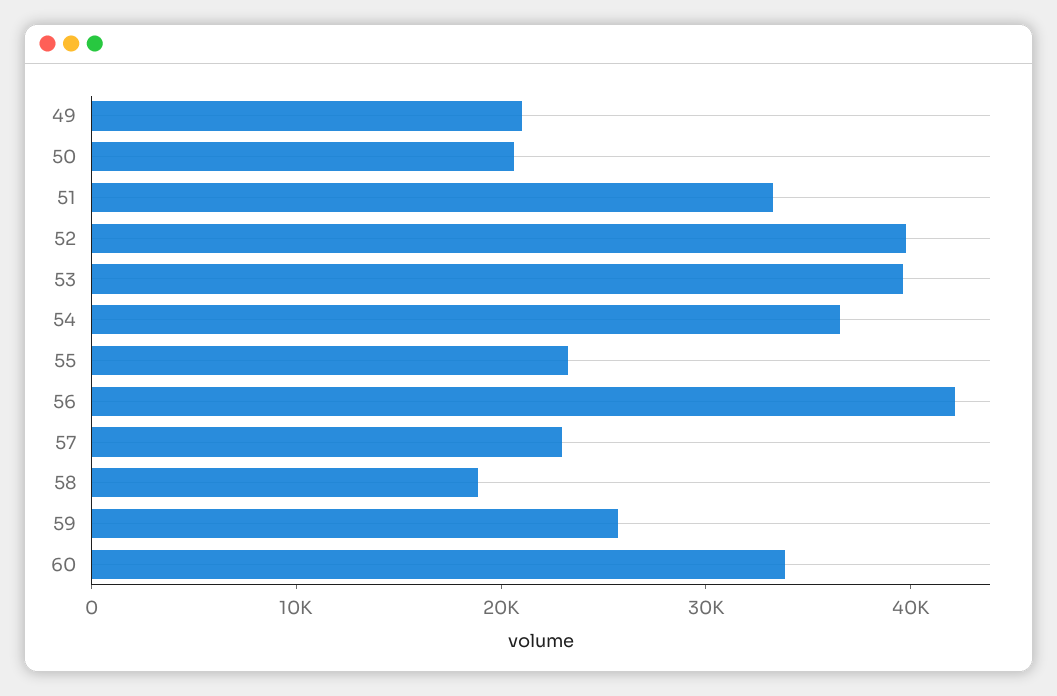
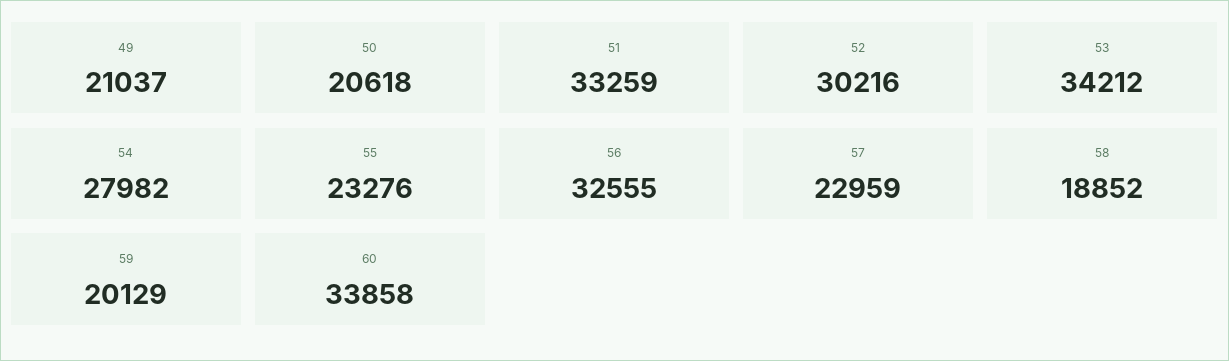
52: 40000 -> 30216
53: 40000 -> 34212
54: 36000 -> 27982
56: 42000 -> 32555
59: 26000 -> 20129

